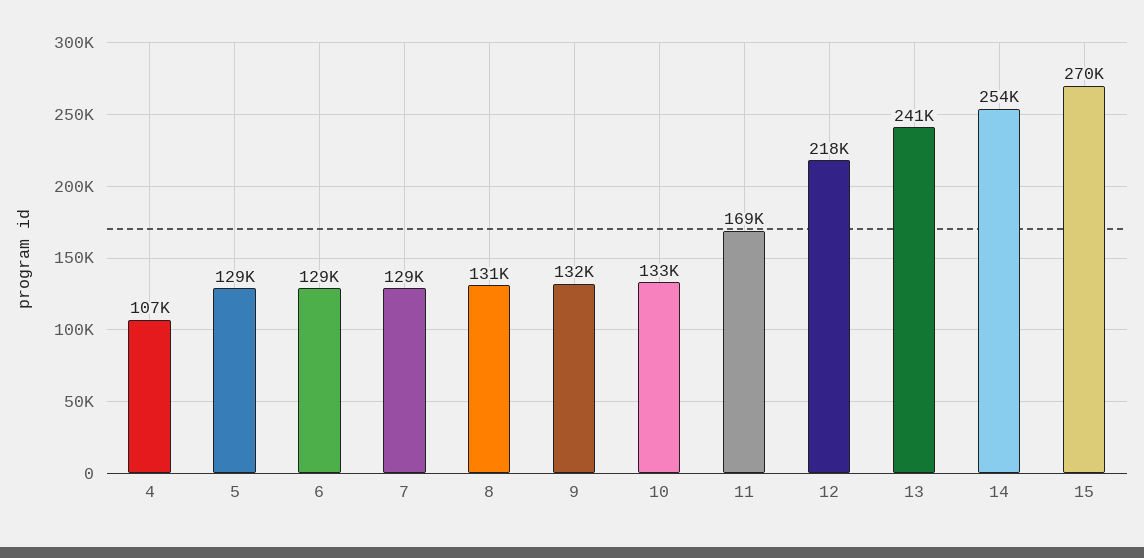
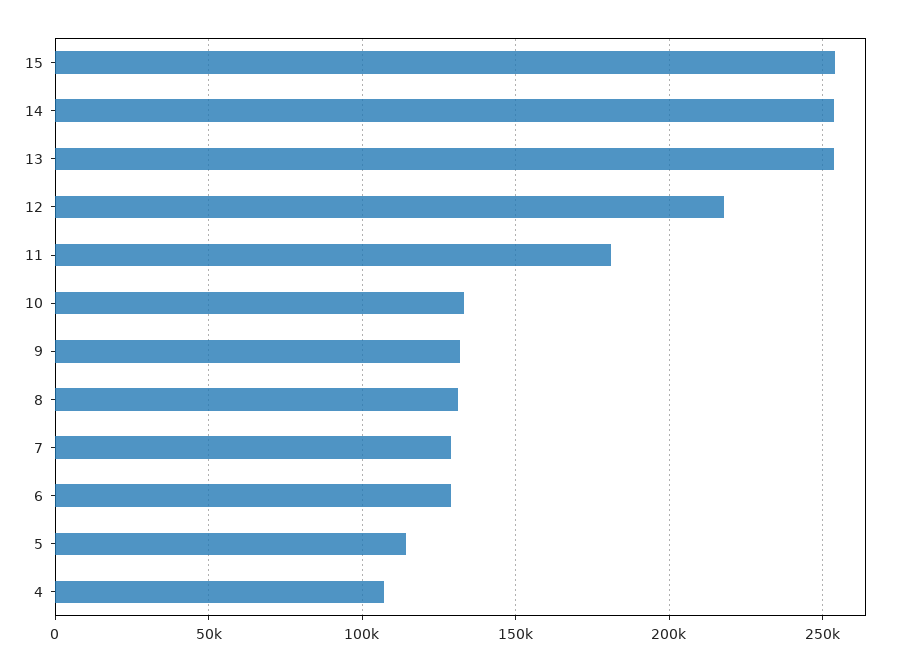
5: 129000 -> 115000
11: 169000 -> 180000
13: 241000 -> 255000
15: 270000 -> 255000

